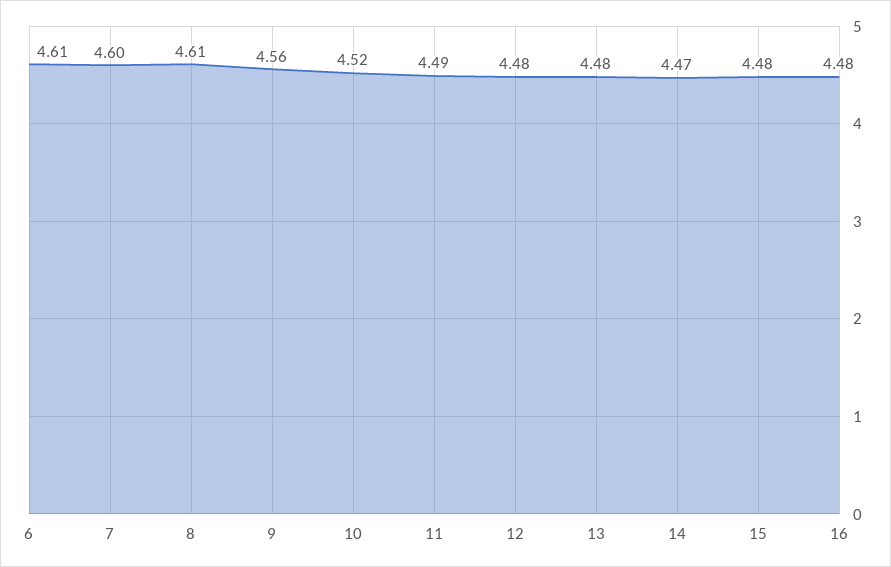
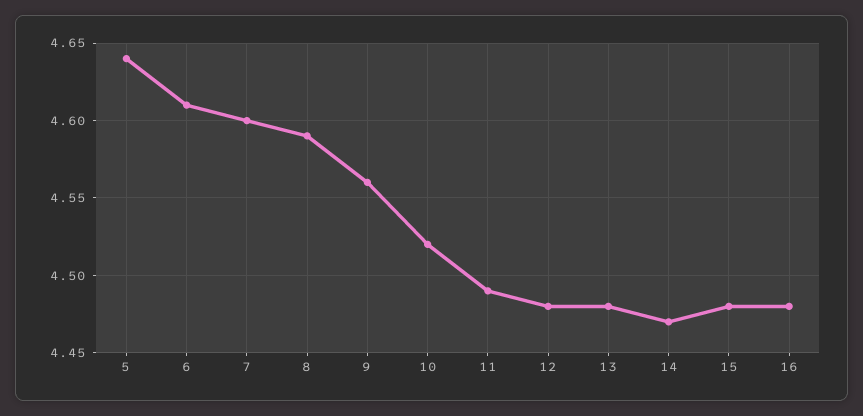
8: 4.61 -> 4.59
5: none -> 4.64

